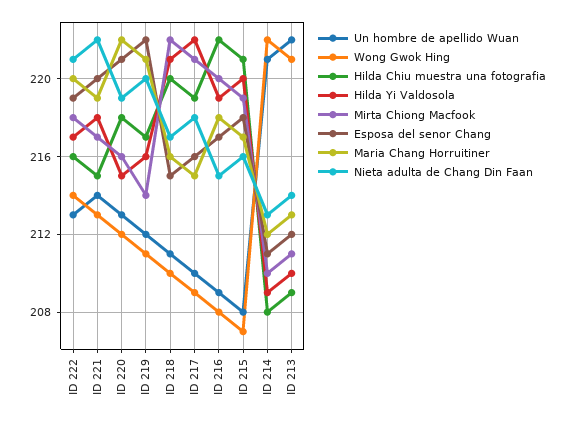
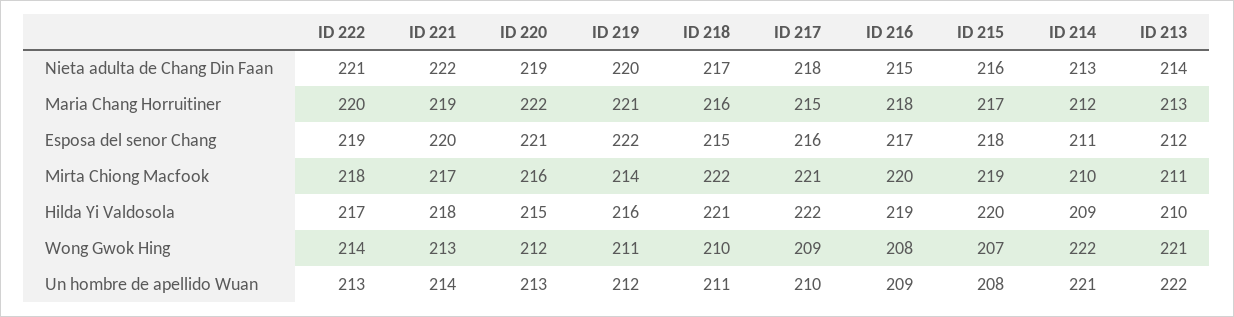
Hilda Chiu muestra una fotografia, ID 222: 216 -> none
Hilda Chiu muestra una fotografia, ID 221: 215 -> none
Hilda Chiu muestra una fotografia, ID 220: 218 -> none
Hilda Chiu muestra una fotografia, ID 219: 217 -> none
Hilda Chiu muestra una fotografia, ID 218: 220 -> none
Hilda Chiu muestra una fotografia, ID 217: 219 -> none
Hilda Chiu muestra una fotografia, ID 216: 222 -> none
Hilda Chiu muestra una fotografia, ID 215: 221 -> none
Hilda Chiu muestra una fotografia, ID 214: 208 -> none
Hilda Chiu muestra una fotografia, ID 213: 209 -> none

